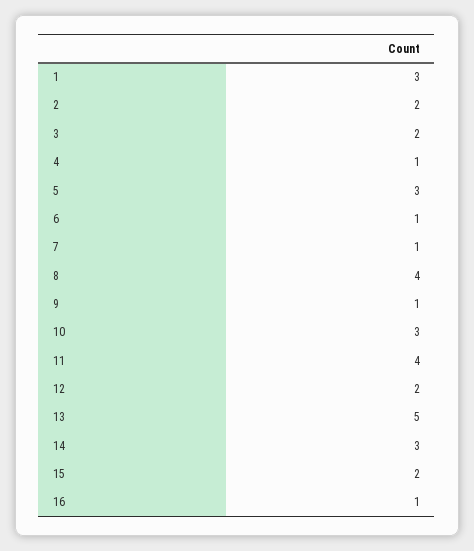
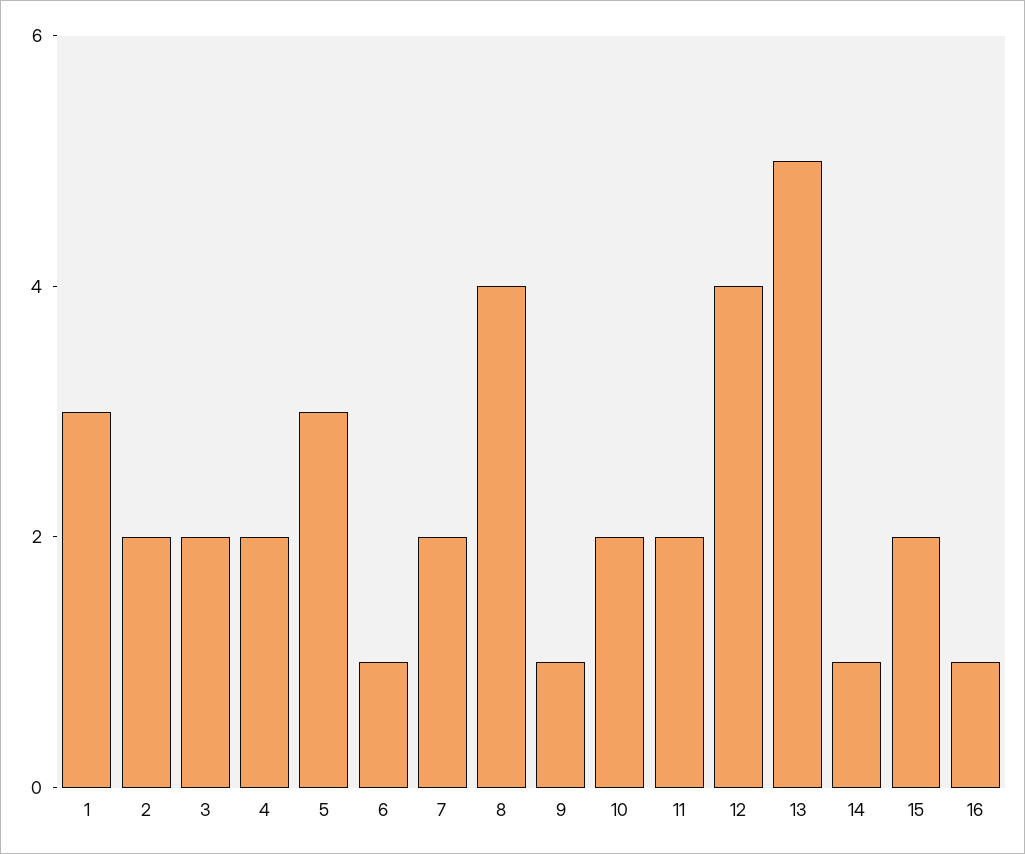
4: 1 -> 2
7: 1 -> 2
10: 3 -> 2
11: 4 -> 2
12: 2 -> 4
14: 3 -> 1

